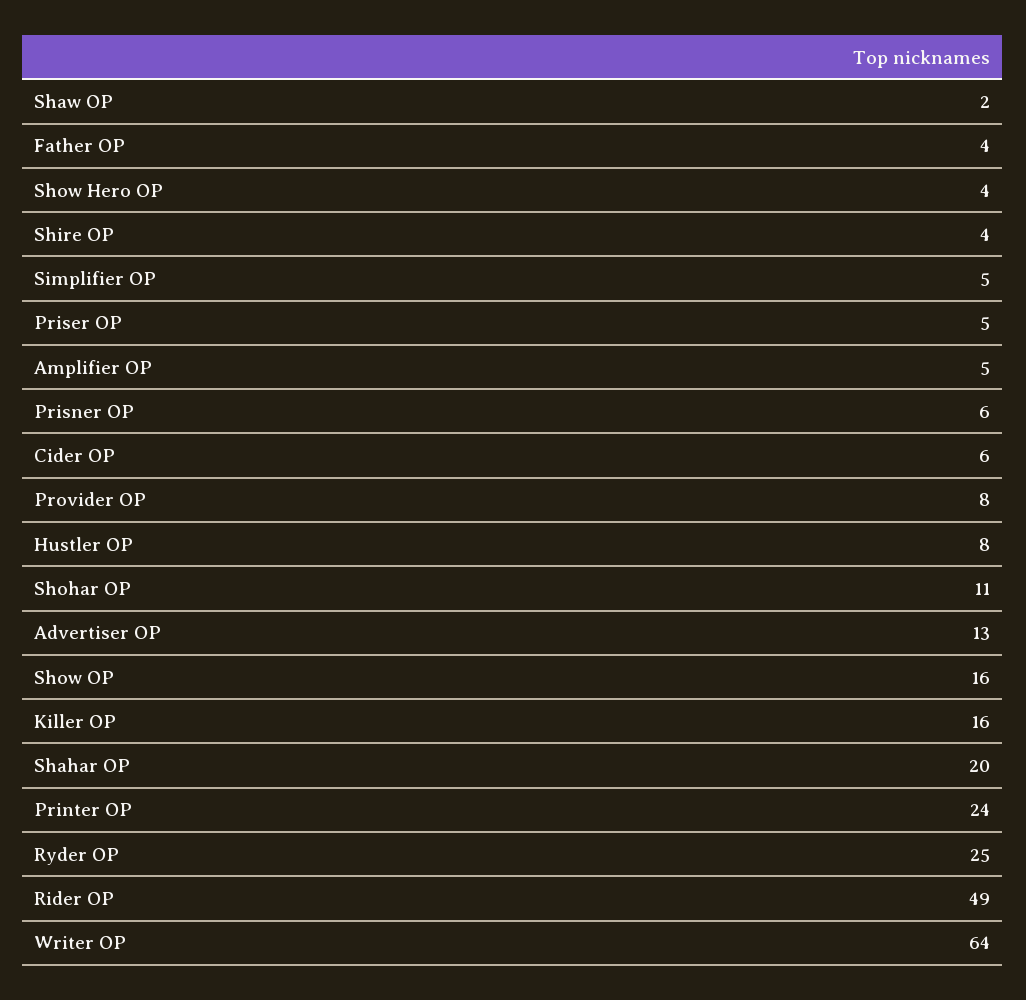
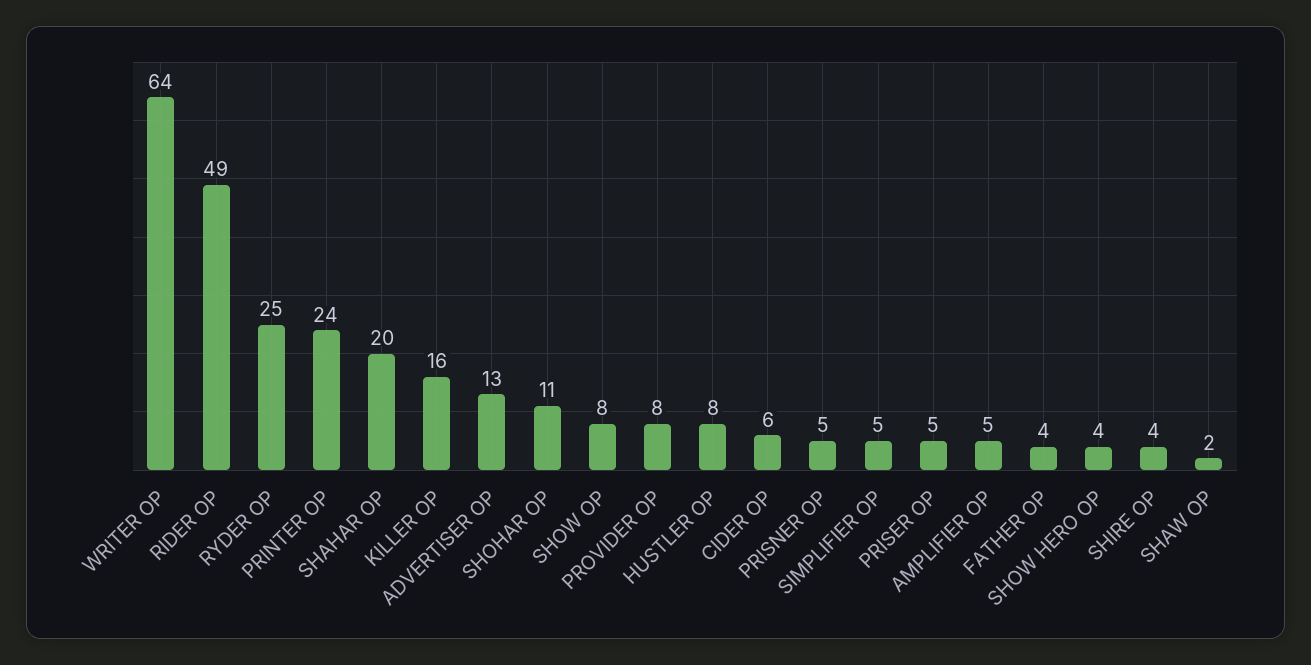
Prisner OP: 6 -> 5
Show OP: 16 -> 8

